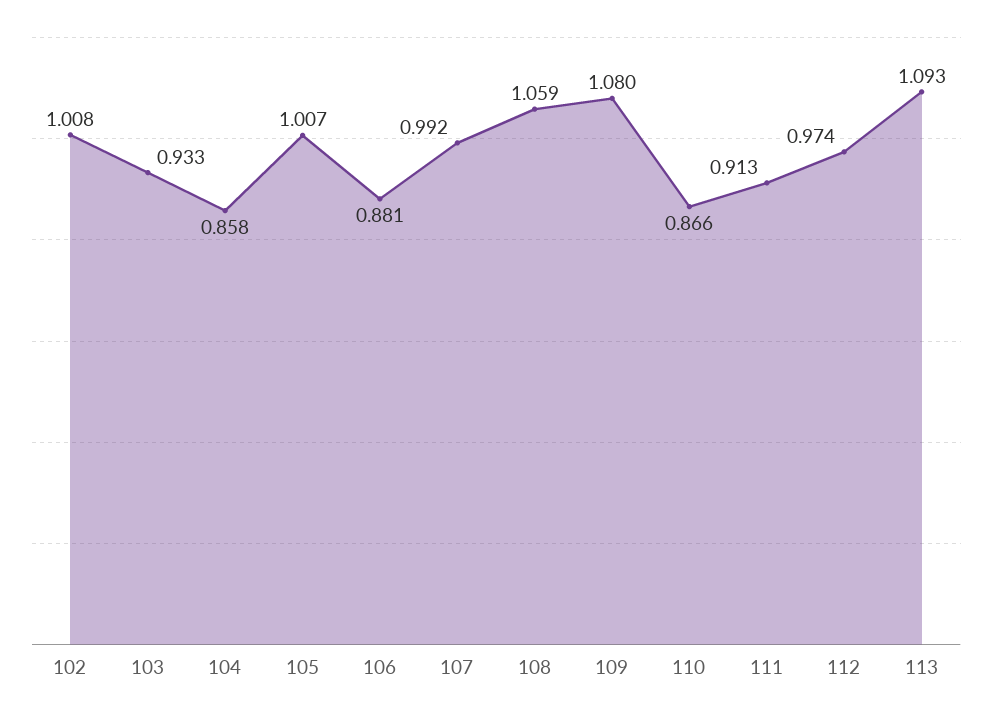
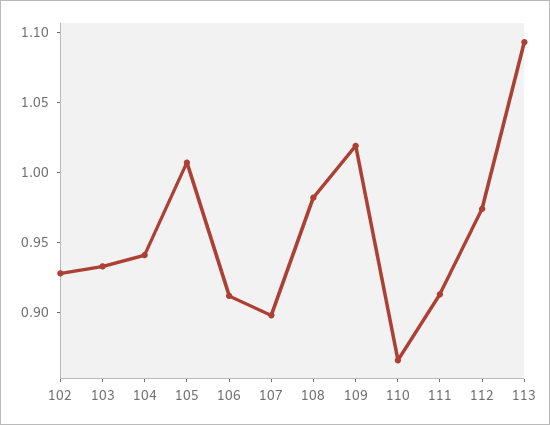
102: 1.008 -> 0.93
104: 0.858 -> 0.94
106: 0.881 -> 0.91
107: 0.992 -> 0.9
108: 1.059 -> 0.98
109: 1.08 -> 1.02

